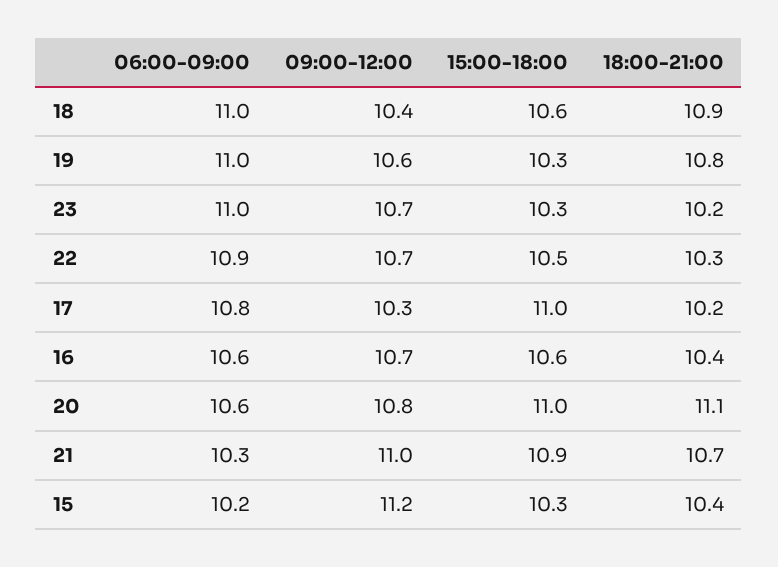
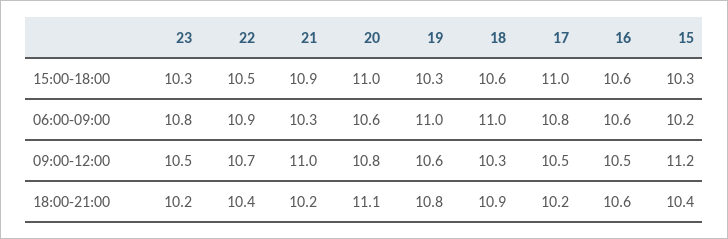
09:00-12:00, 18: 10.4 -> 10.3
06:00-09:00, 23: 11 -> 10.8
09:00-12:00, 23: 10.7 -> 10.5
18:00-21:00, 22: 10.3 -> 10.4
09:00-12:00, 17: 10.3 -> 10.5
09:00-12:00, 16: 10.7 -> 10.5
18:00-21:00, 16: 10.4 -> 10.6
18:00-21:00, 21: 10.7 -> 10.2

